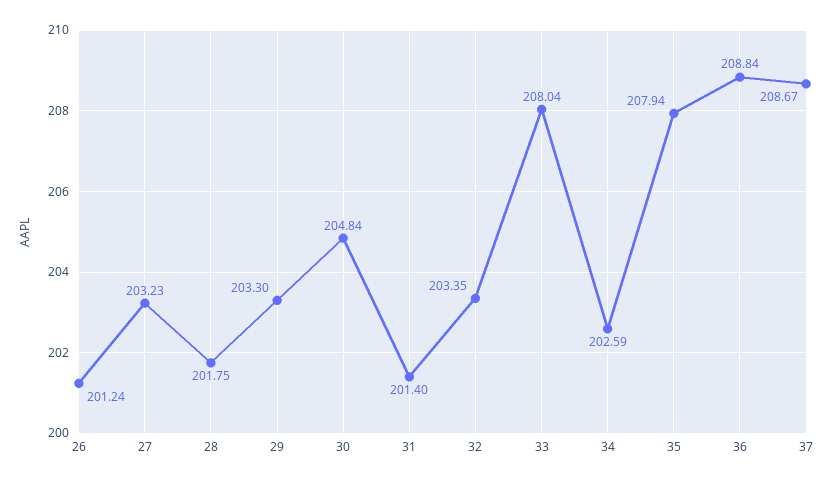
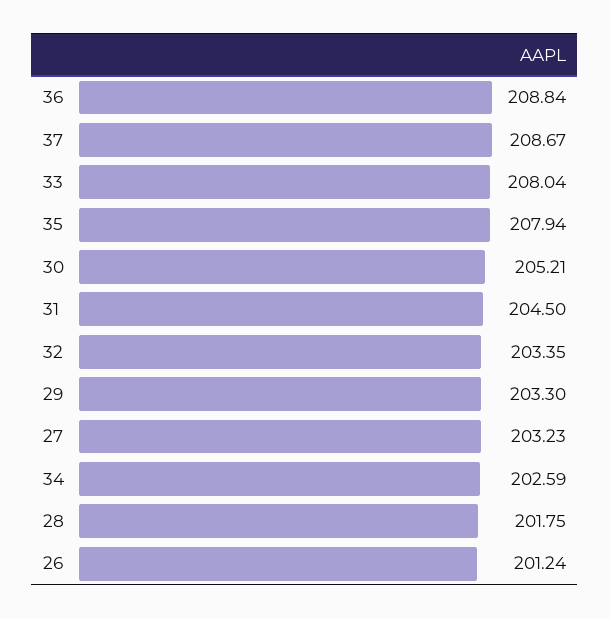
30: 204.84 -> 205.21
31: 201.4 -> 204.5

